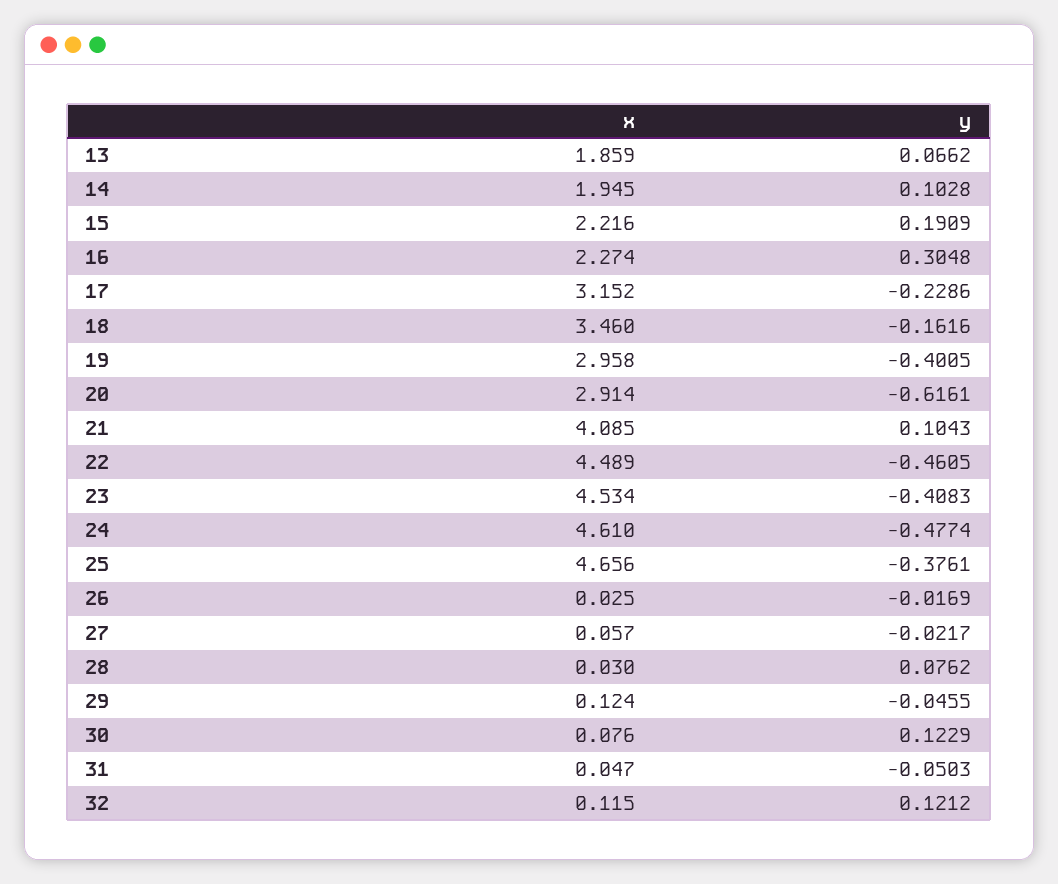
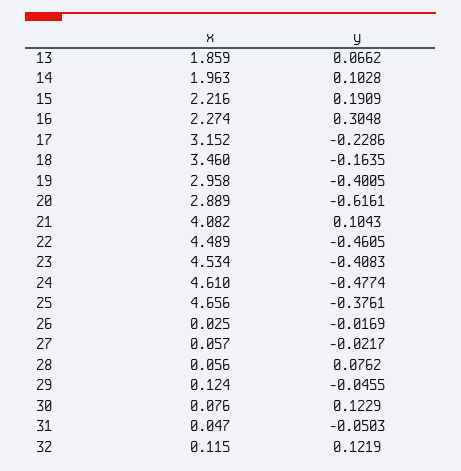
x, 14: 1.945 -> 1.963
y, 18: -0.1616 -> -0.1635
x, 20: 2.914 -> 2.889
x, 21: 4.085 -> 4.082
x, 28: 0.03 -> 0.056
y, 32: 0.1212 -> 0.1219

